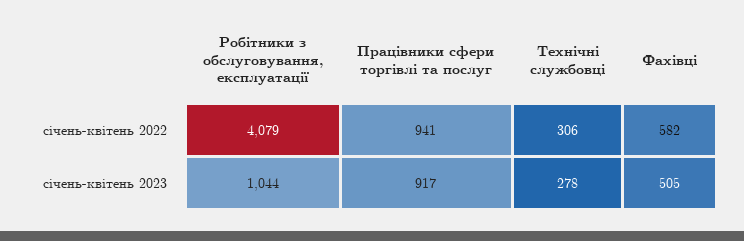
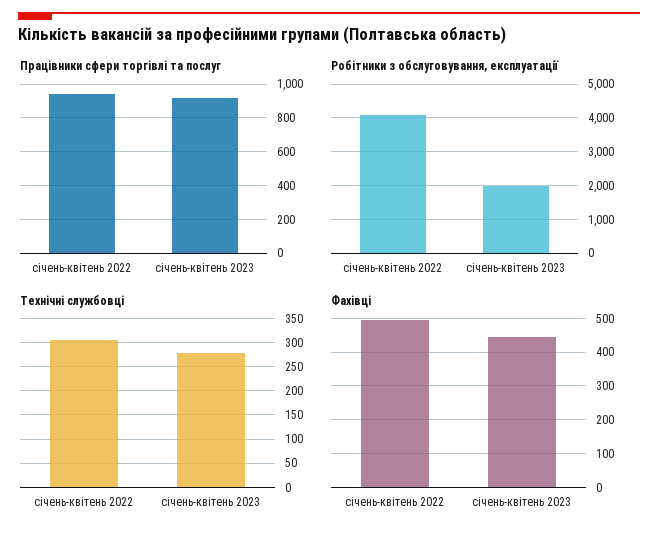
Фахівці, січень-квітень 2022: 582 -> 500
Робітники з обслуговування, експлуатації, січень-квітень 2023: 1044 -> 2000
Фахівці, січень-квітень 2023: 505 -> 440

